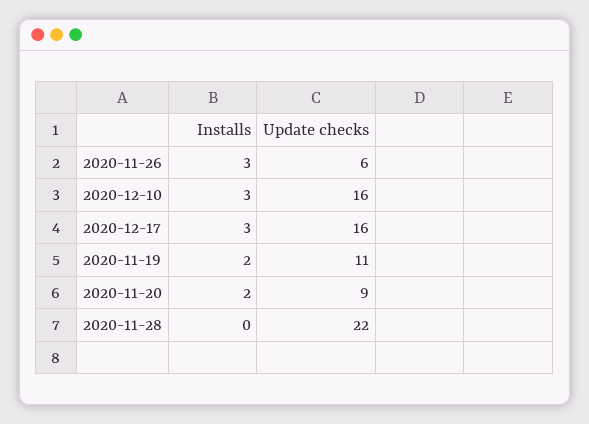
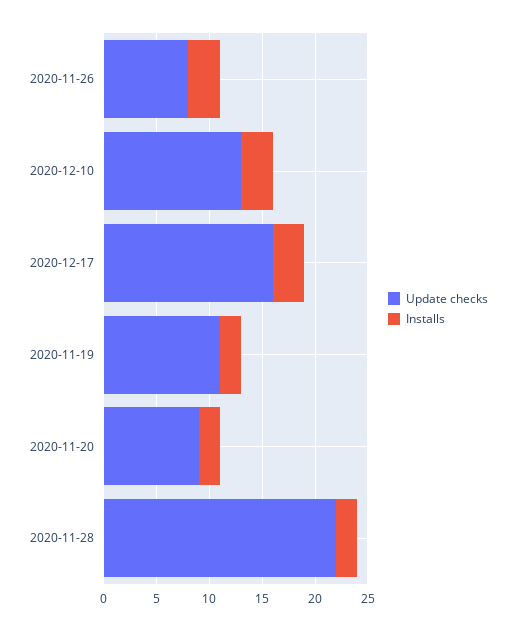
Update checks, 2020-11-26: 6 -> 8
Update checks, 2020-12-10: 16 -> 13
Installs, 2020-11-28: 0 -> 2

